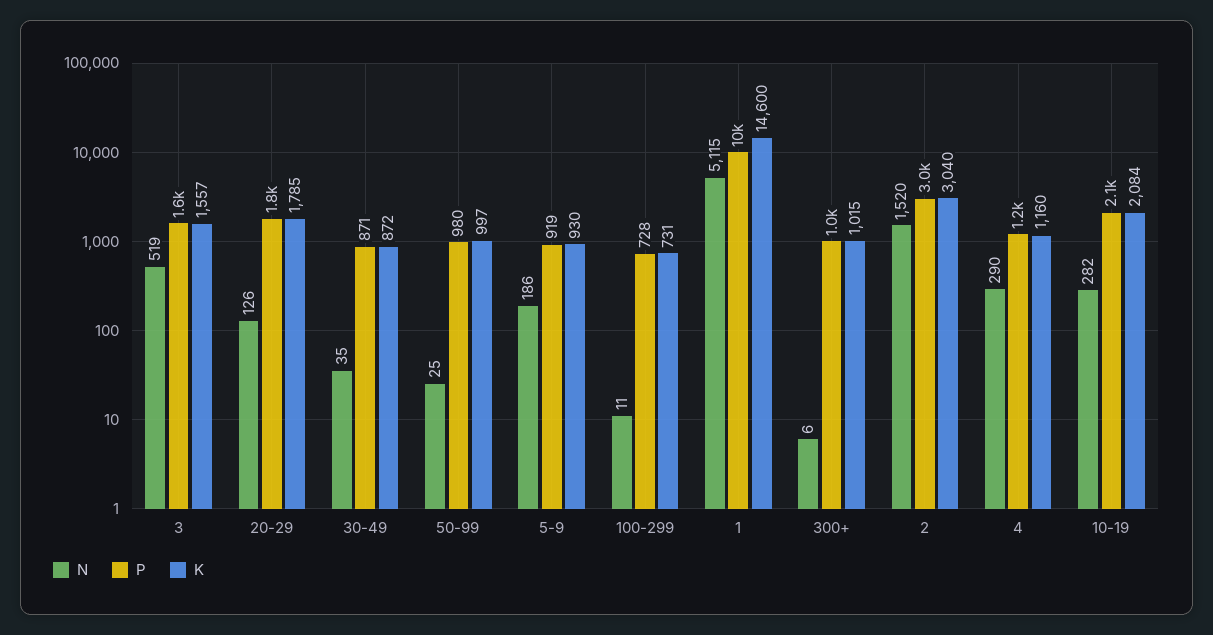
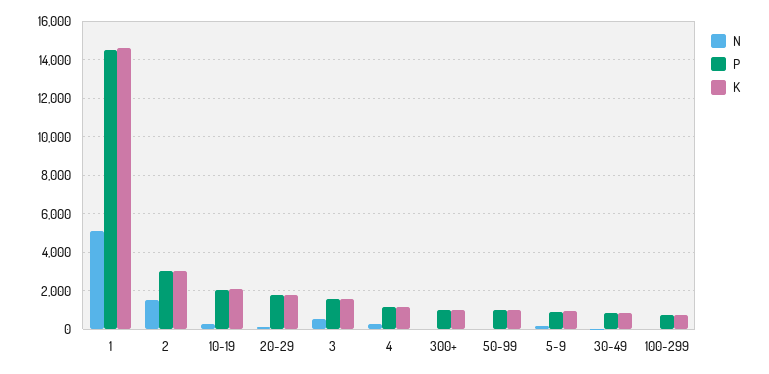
P, 1: 10000 -> 14500

